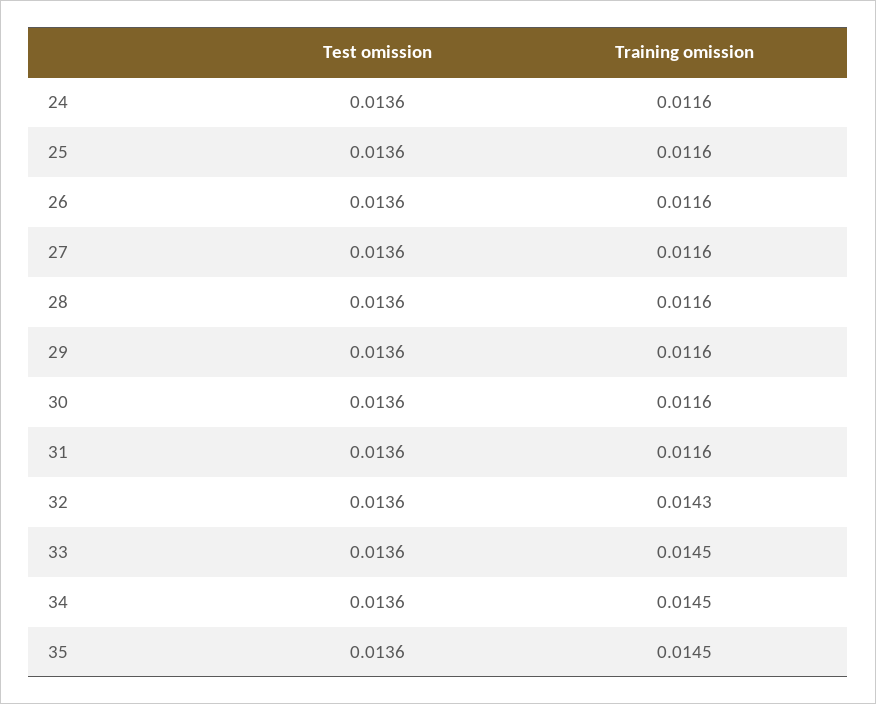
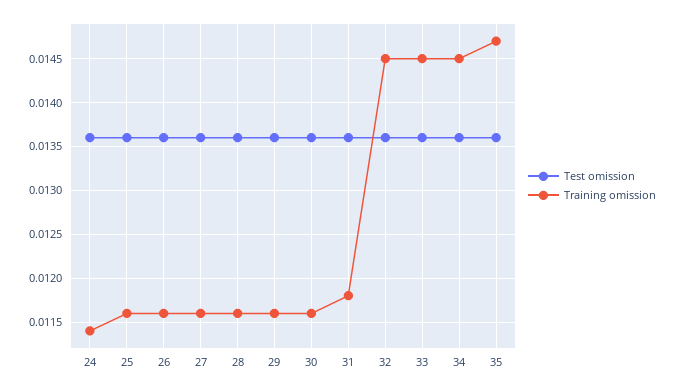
Training omission, 24: 0.0116 -> 0.0114
Training omission, 31: 0.0116 -> 0.0118
Training omission, 32: 0.0143 -> 0.0145
Training omission, 35: 0.0145 -> 0.0147

